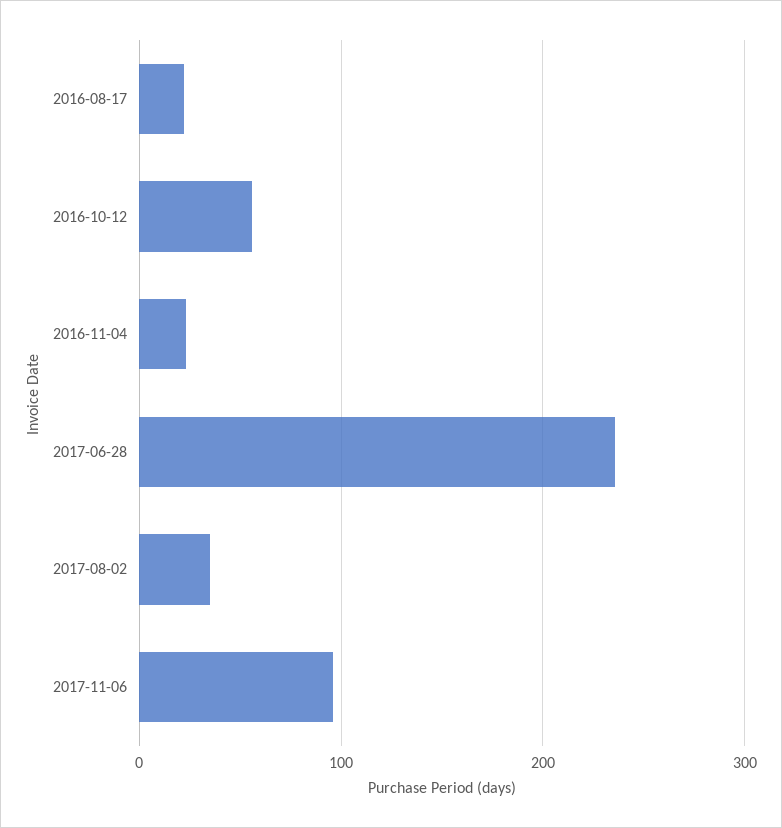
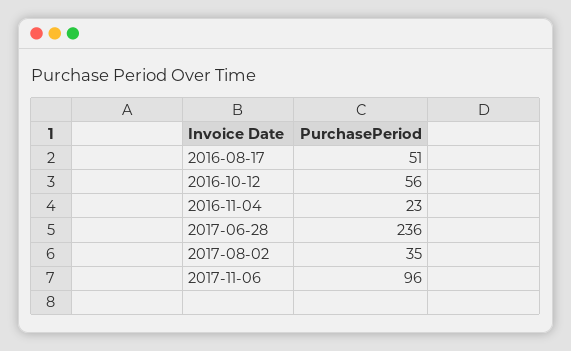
2016-08-17: 20 -> 51

